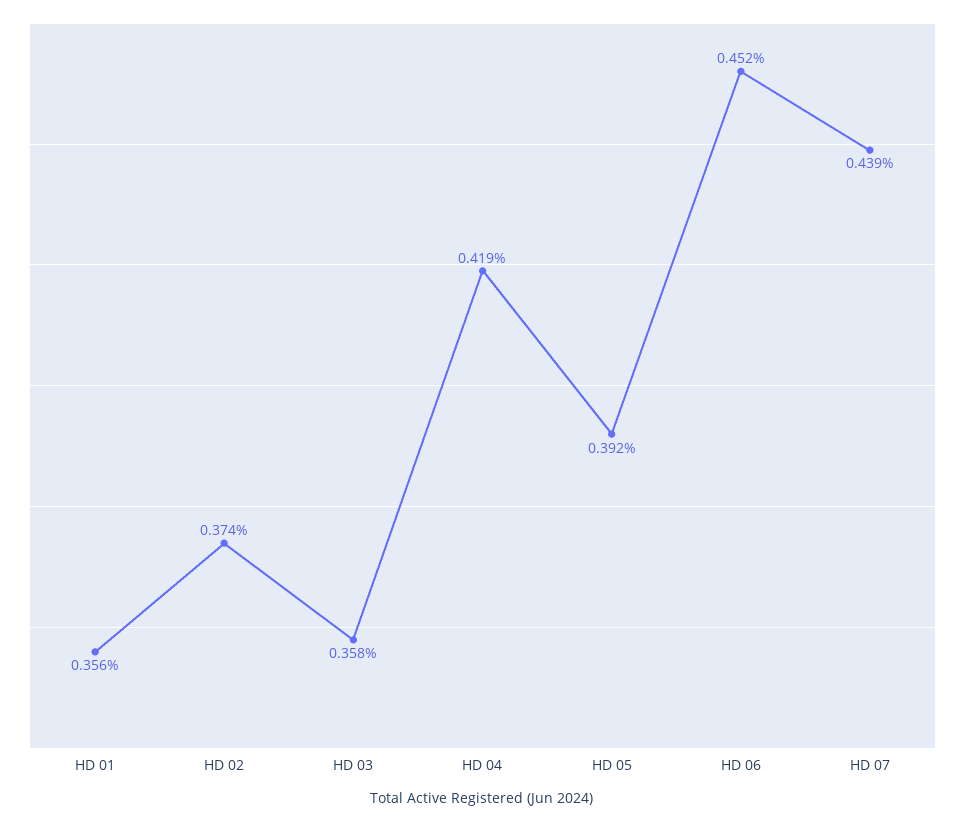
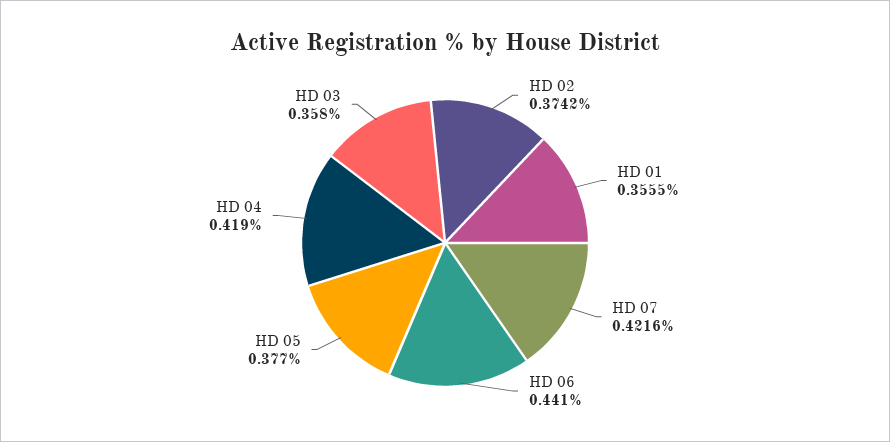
HD 05: 0.392 -> 0.377
HD 06: 0.452 -> 0.441
HD 07: 0.439 -> 0.4216

